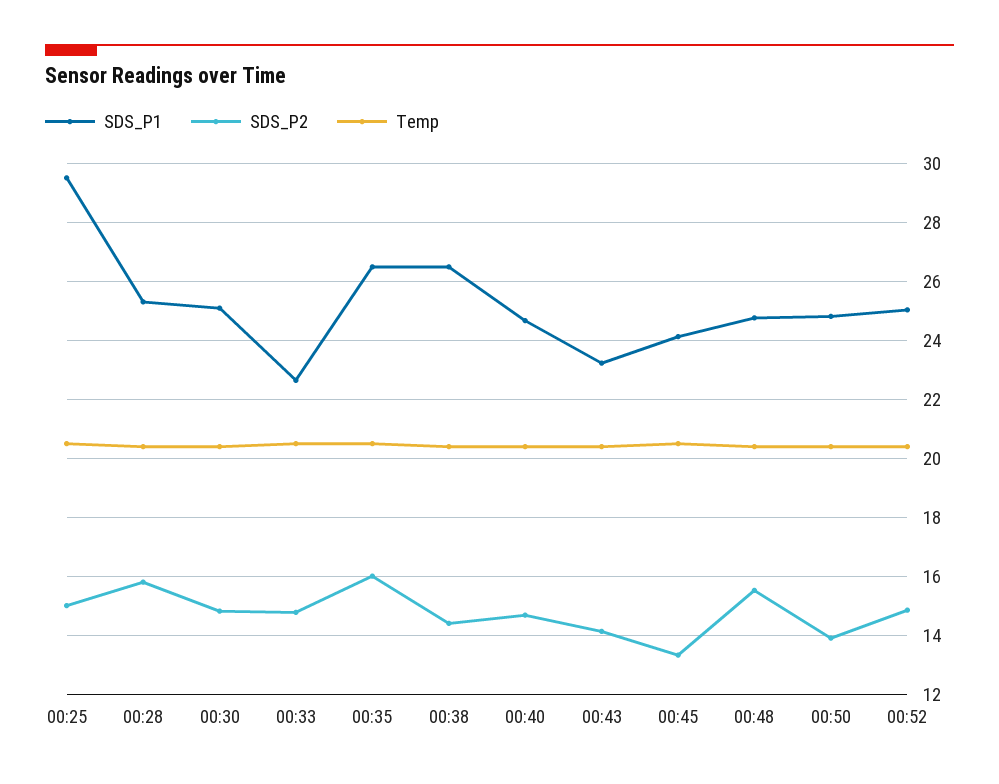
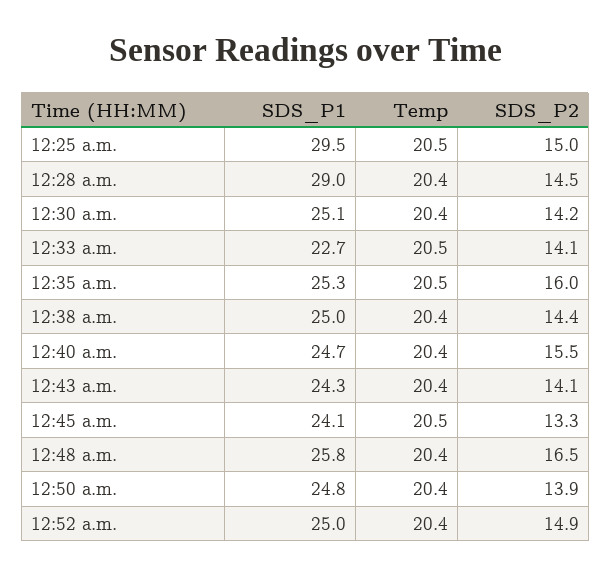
SDS_P1, 00:28: 25.25 -> 29
SDS_P2, 00:28: 15.75 -> 14.5
SDS_P2, 00:30: 14.75 -> 14.2
SDS_P2, 00:33: 14.75 -> 14.1
SDS_P1, 00:35: 26.5 -> 25.3
SDS_P1, 00:38: 26.5 -> 25
SDS_P2, 00:40: 14.75 -> 15.5
SDS_P1, 00:43: 23.25 -> 24.3
SDS_P1, 00:48: 24.75 -> 25.8
SDS_P2, 00:48: 15.5 -> 16.5

